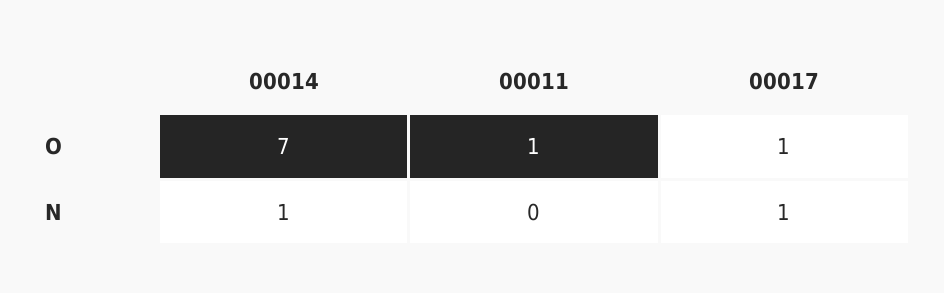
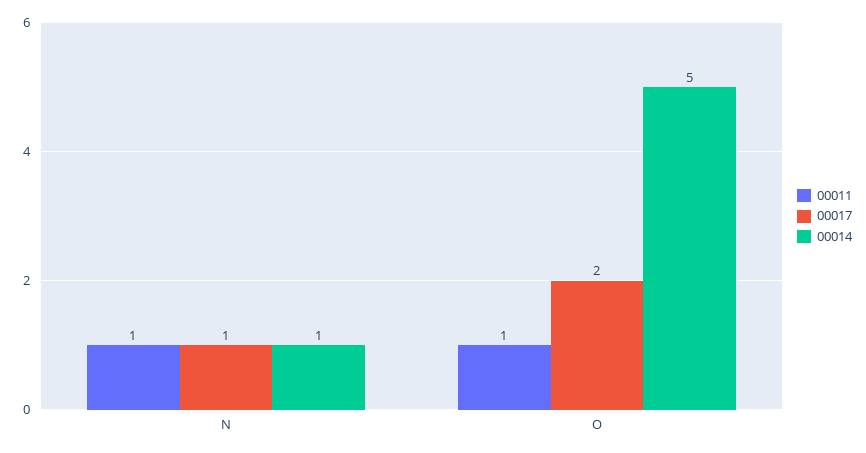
00014, O: 7 -> 5
00017, O: 1 -> 2
00011, N: 0 -> 1

